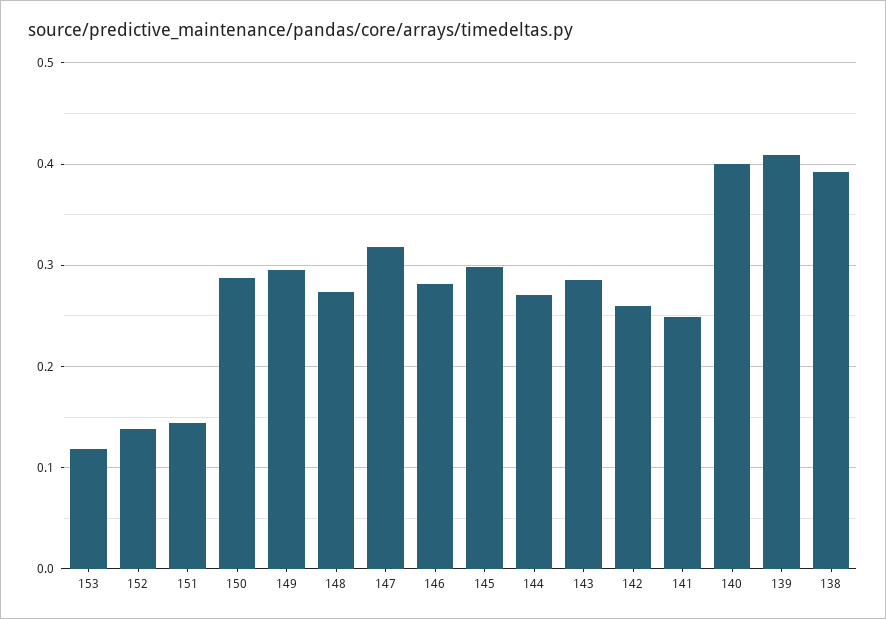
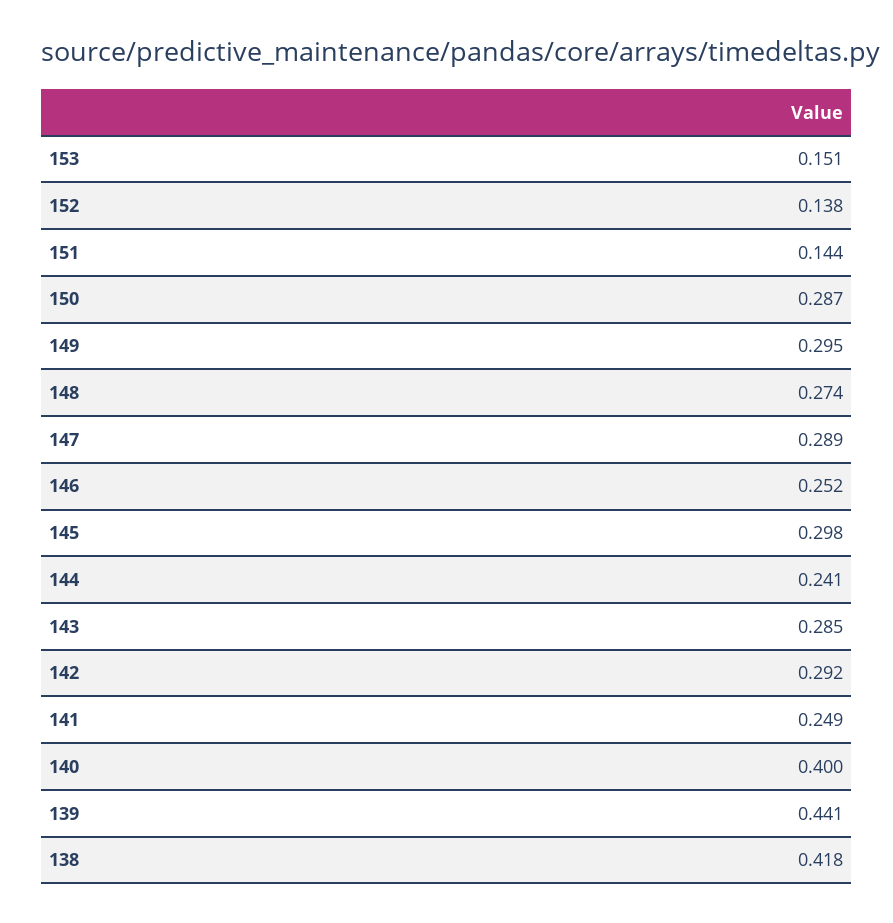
153: 0.12 -> 0.151
147: 0.32 -> 0.289
146: 0.28 -> 0.252
144: 0.27 -> 0.241
142: 0.26 -> 0.292
139: 0.41 -> 0.441
138: 0.39 -> 0.418

